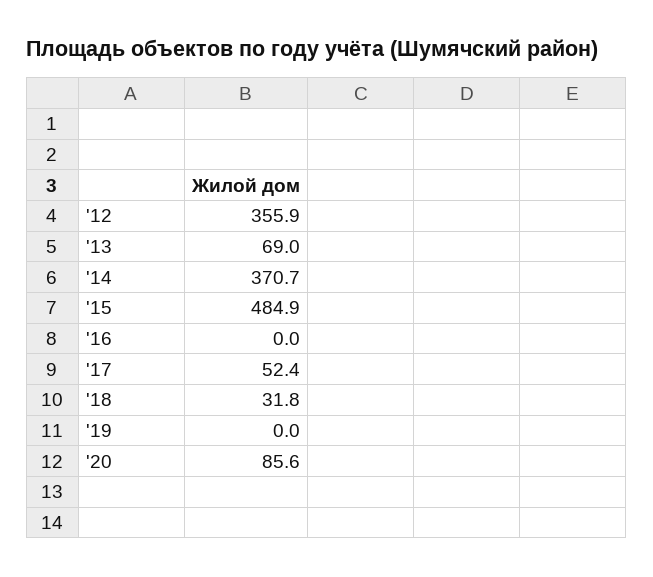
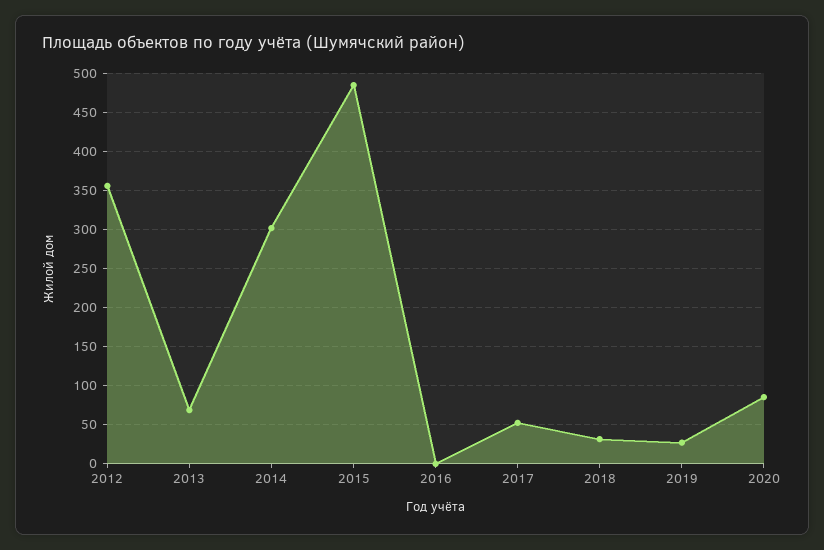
'14: 370.7 -> 300
'19: 0 -> 30

